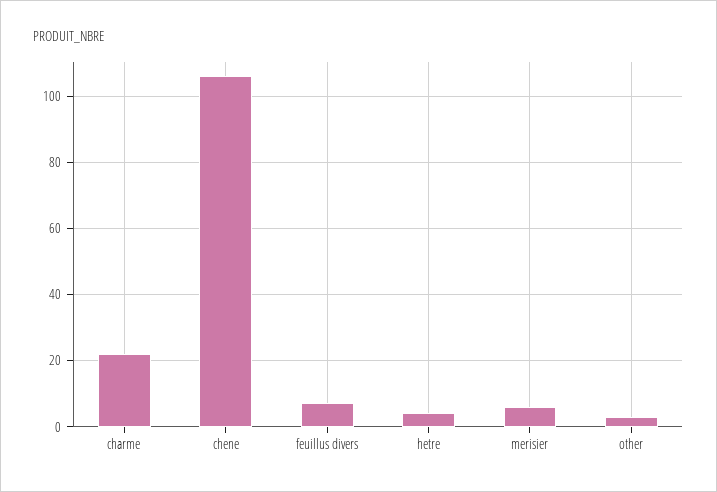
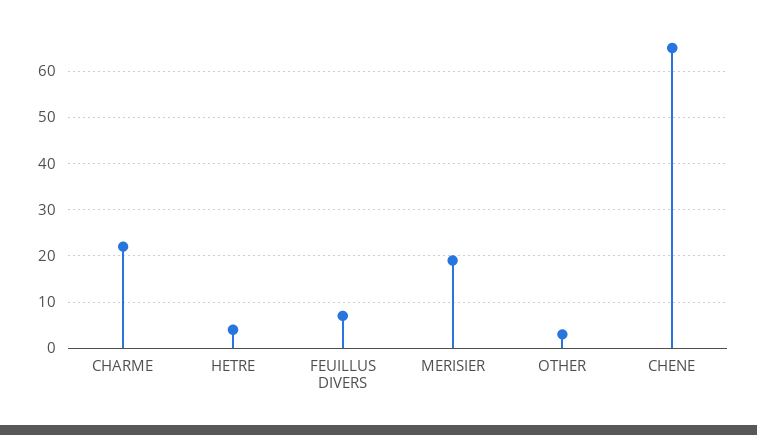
chene: 105 -> 65
merisier: 5 -> 20

